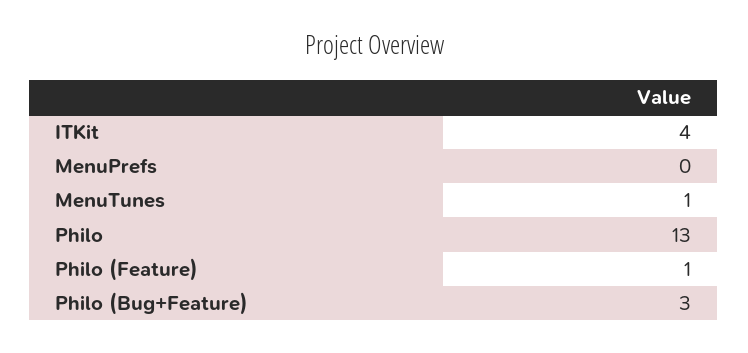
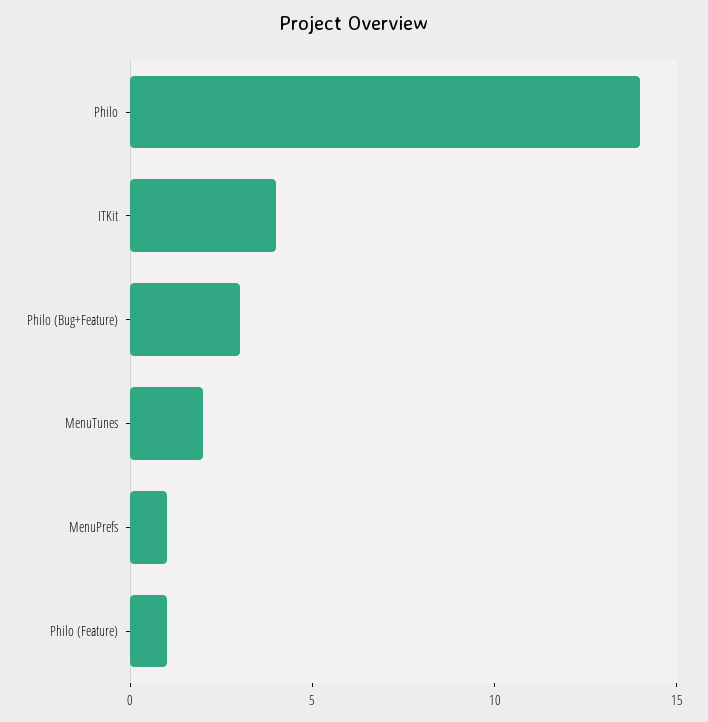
MenuPrefs: 0 -> 1
MenuTunes: 1 -> 2
Philo: 13 -> 14

